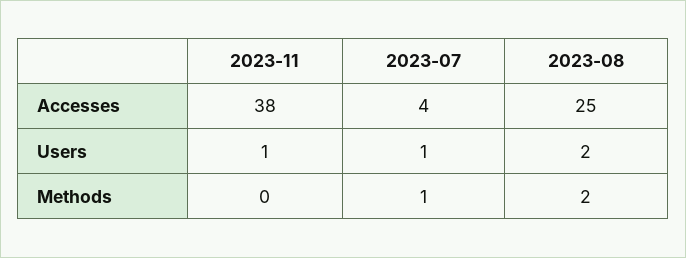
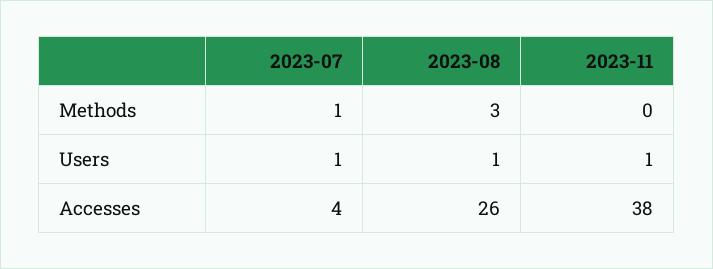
2023-08, Accesses: 25 -> 26
2023-08, Users: 2 -> 1
2023-08, Methods: 2 -> 3

